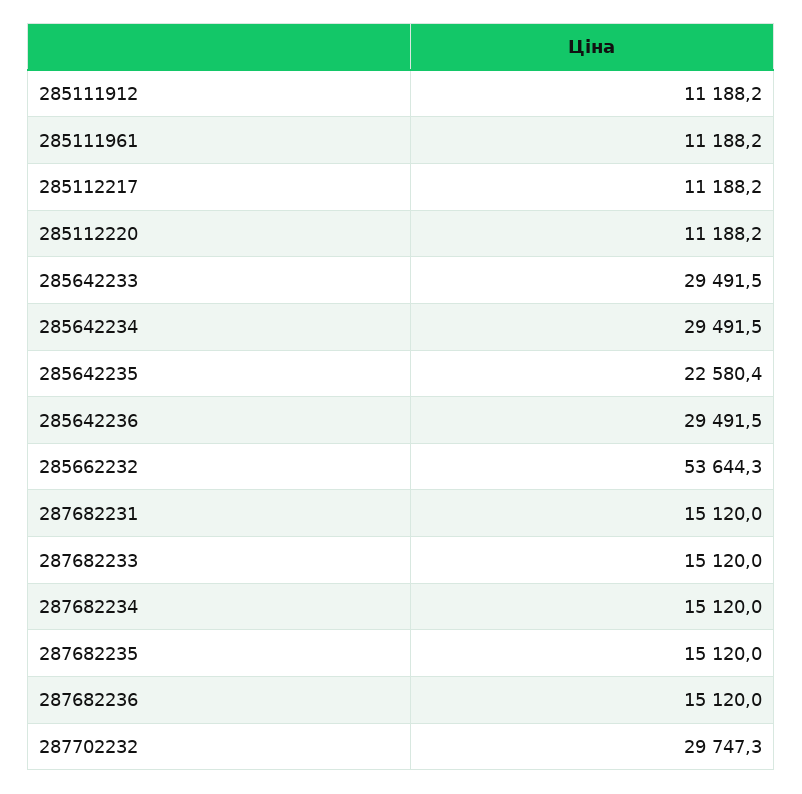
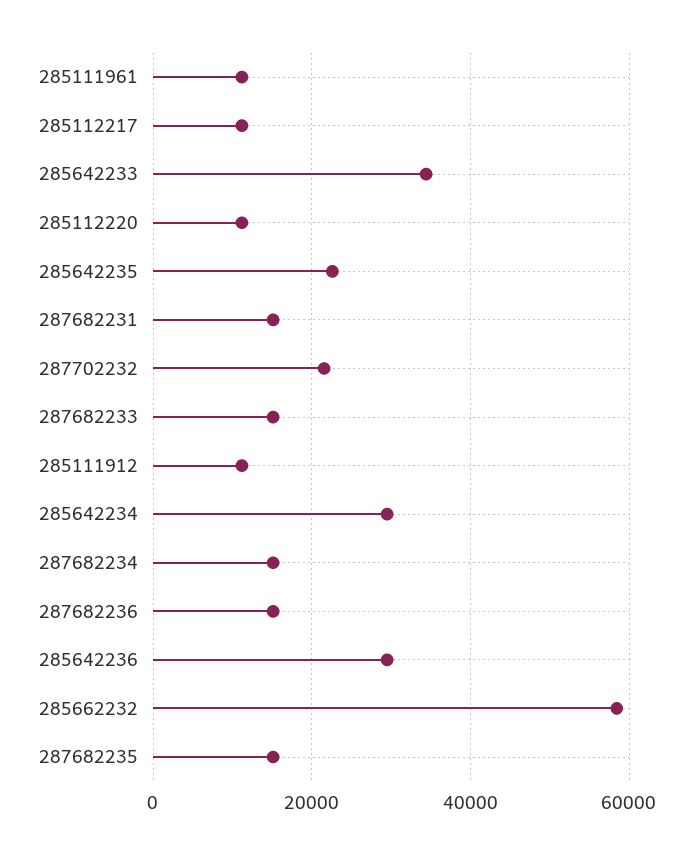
285642233: 29491.5 -> 34000
285662232: 53644.3 -> 58000
287702232: 29747.3 -> 22000

